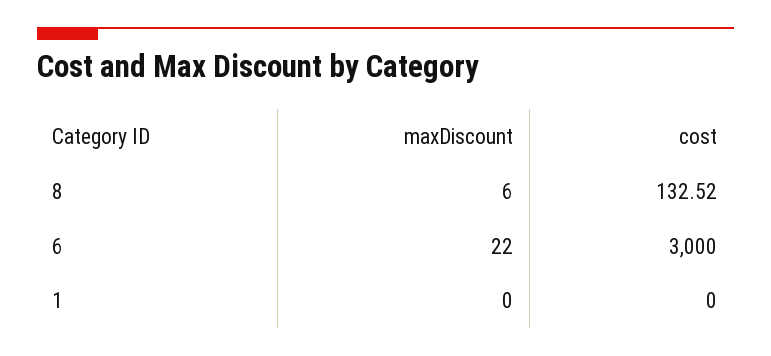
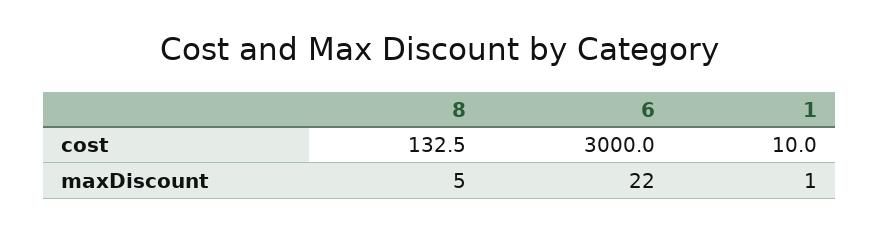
maxDiscount, 8: 6 -> 5
maxDiscount, 1: 0 -> 1
cost, 1: 0 -> 10

